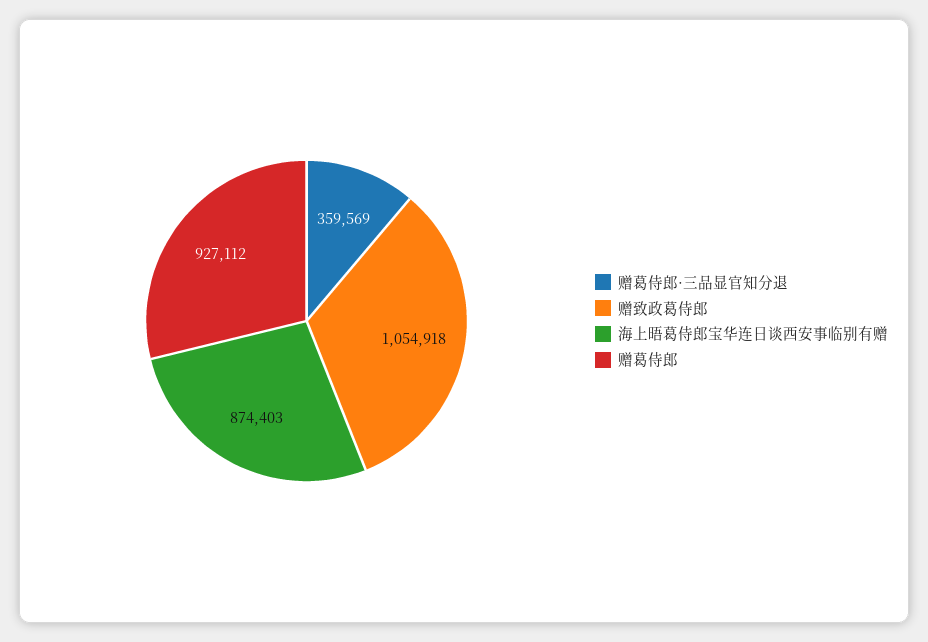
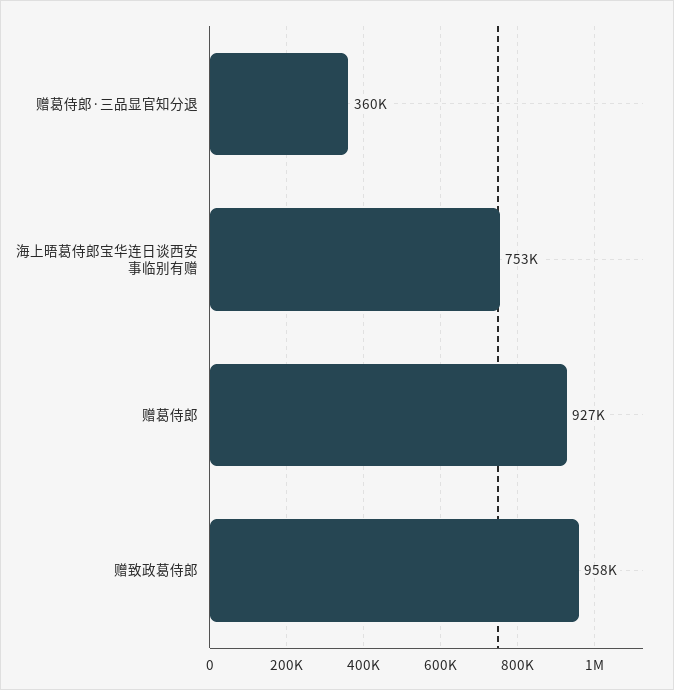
赠致政葛侍郎: 1054918 -> 958000
海上晤葛侍郎宝华连日谈西安事临别有赠: 874403 -> 753000

